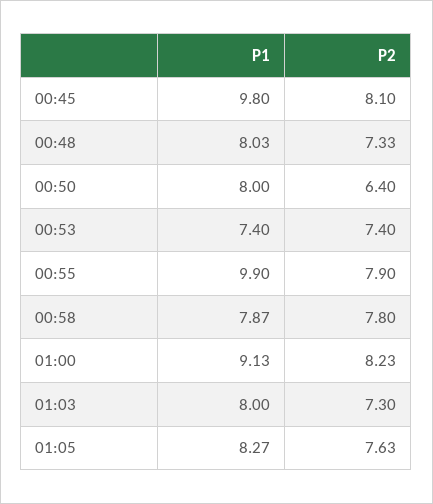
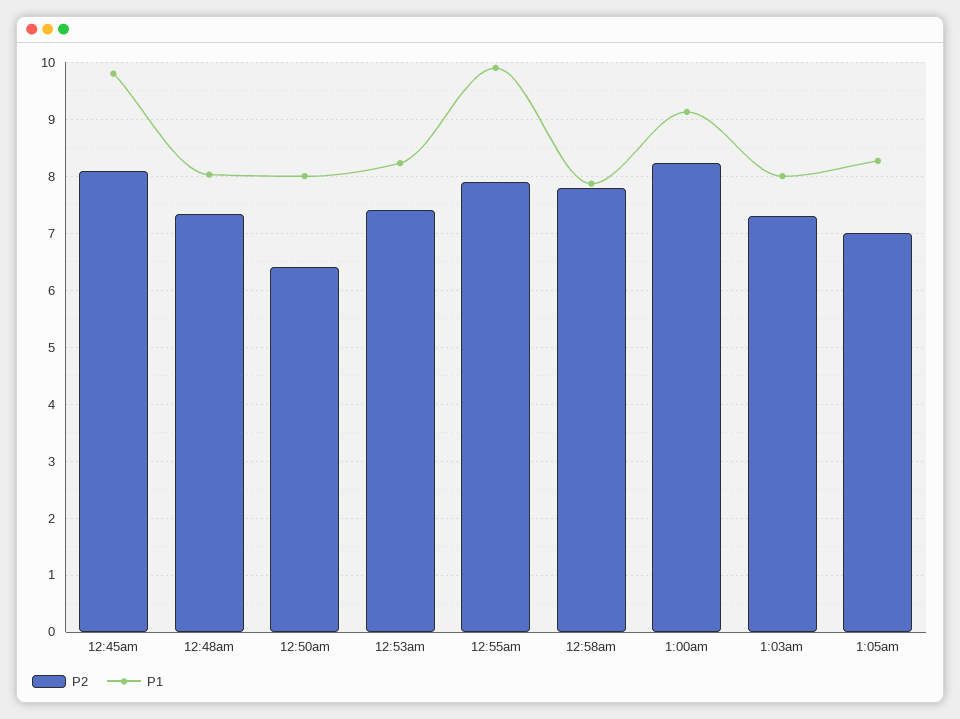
P1, 00:53: 7.4 -> 8.2
P2, 01:05: 7.63 -> 7

